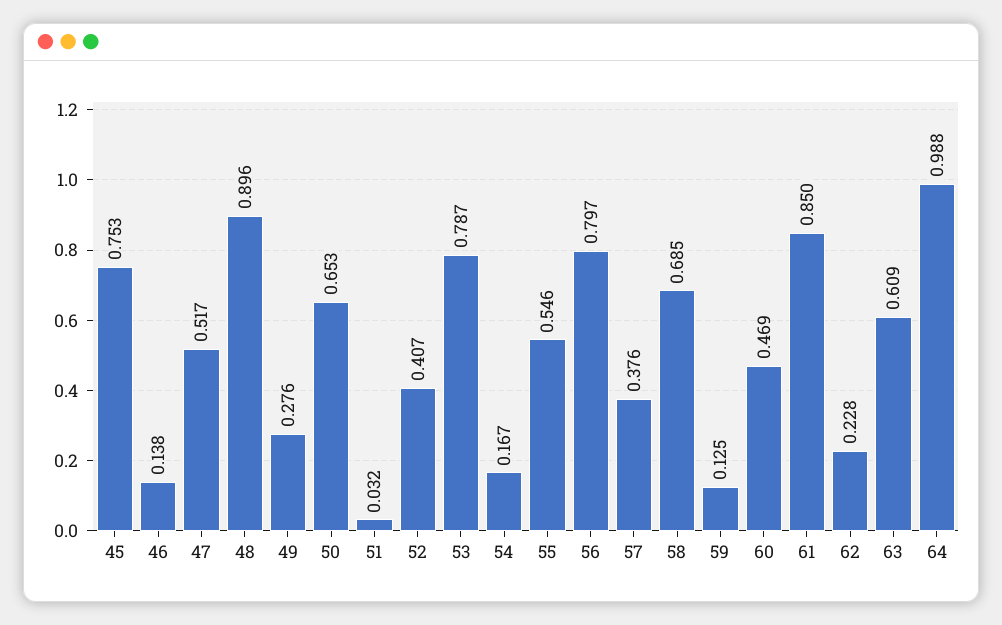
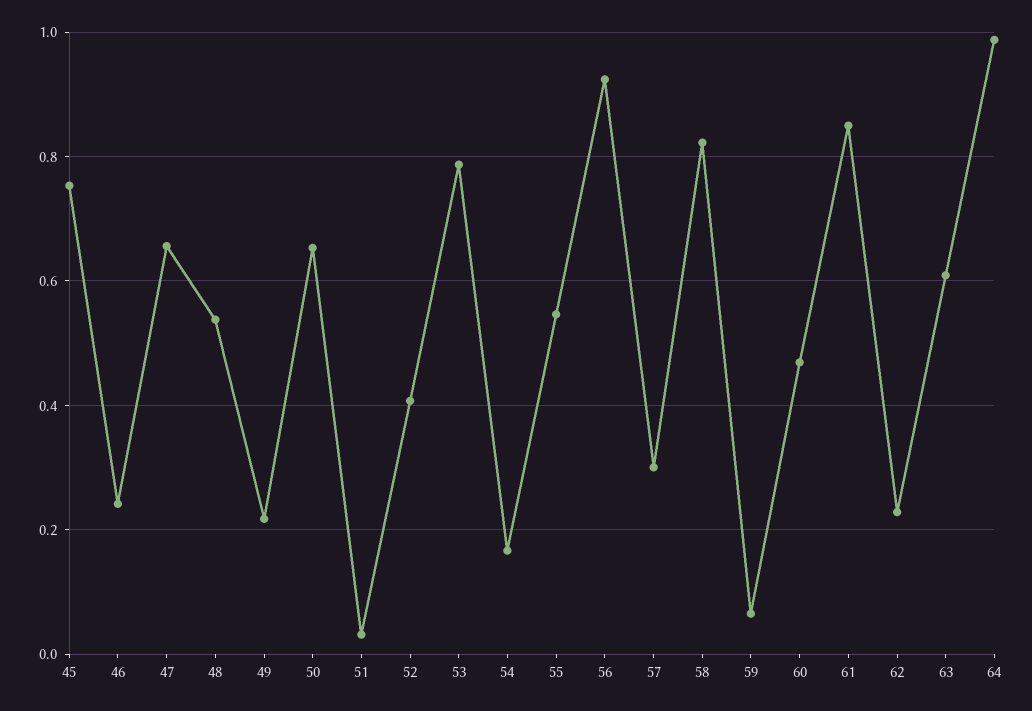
46: 0.138 -> 0.24
47: 0.517 -> 0.66
48: 0.896 -> 0.54
49: 0.276 -> 0.22
56: 0.797 -> 0.92
57: 0.376 -> 0.3
58: 0.685 -> 0.82
59: 0.125 -> 0.06

